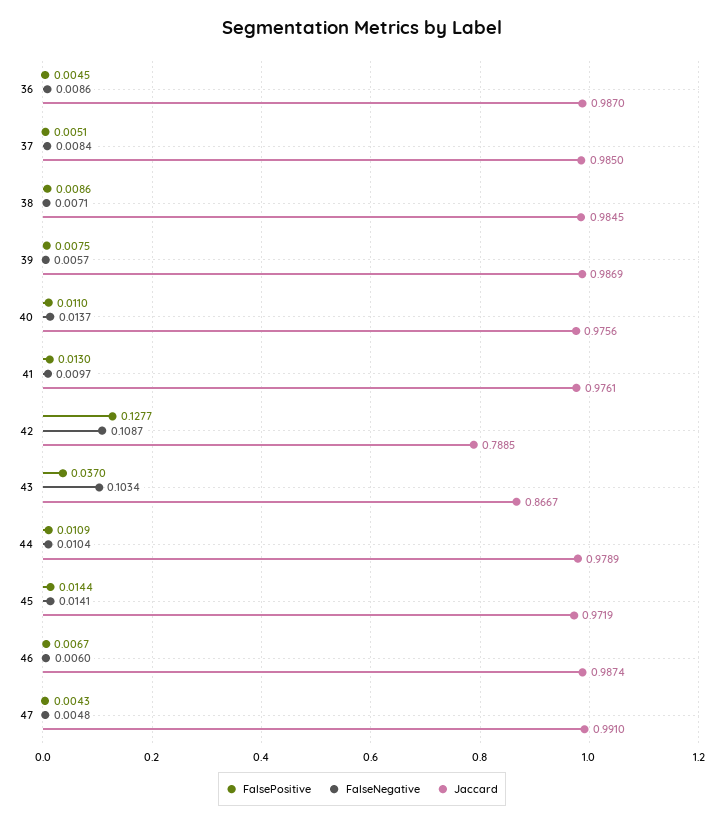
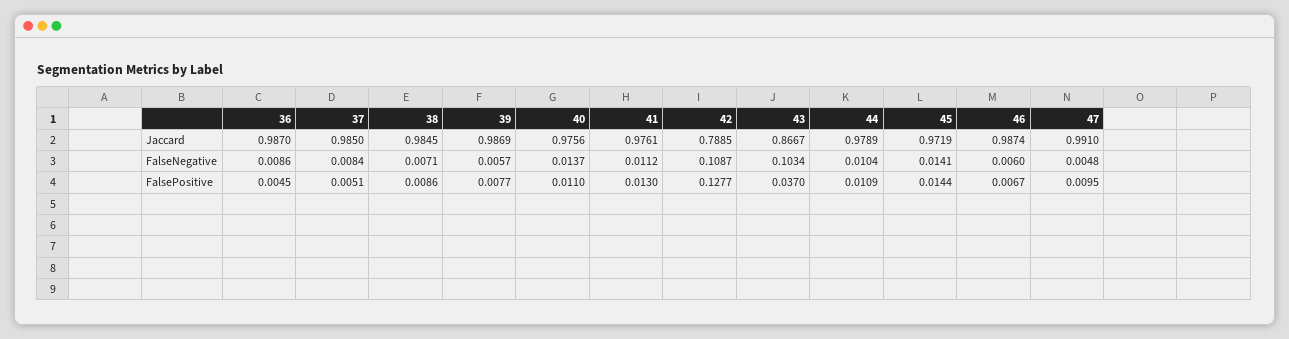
FalsePositive, 39: 0.0075 -> 0.0077
FalseNegative, 41: 0.0097 -> 0.0112
FalsePositive, 47: 0.0043 -> 0.0095

